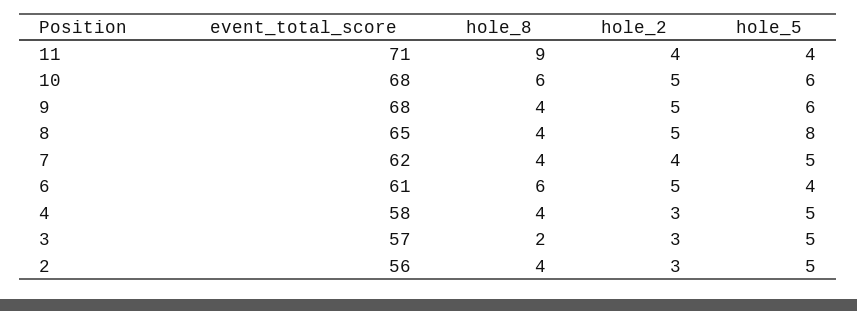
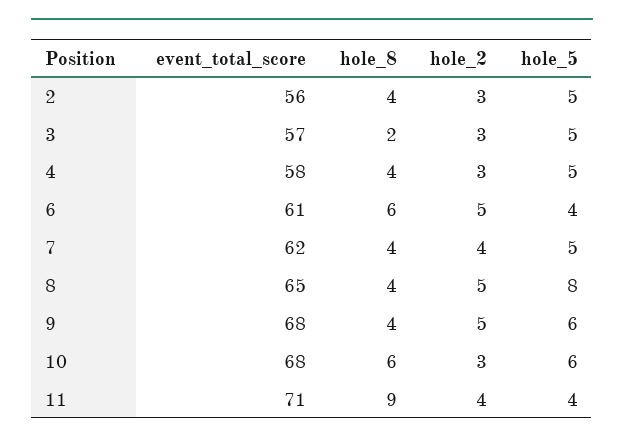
hole_2, 10: 5 -> 3

